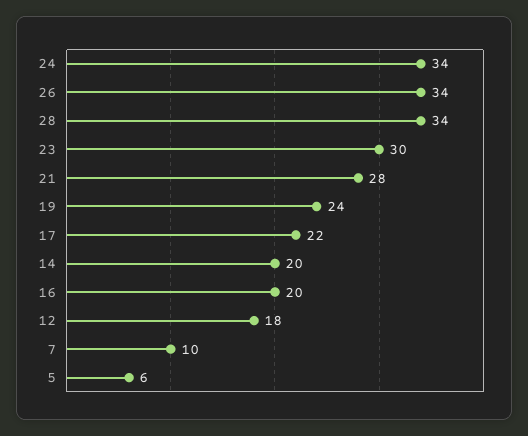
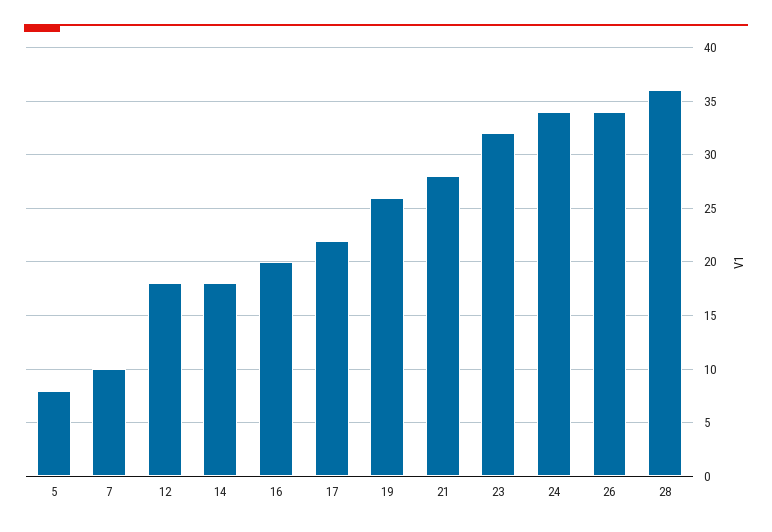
28: 34 -> 36
23: 30 -> 32
19: 24 -> 26
14: 20 -> 18
5: 6 -> 8

